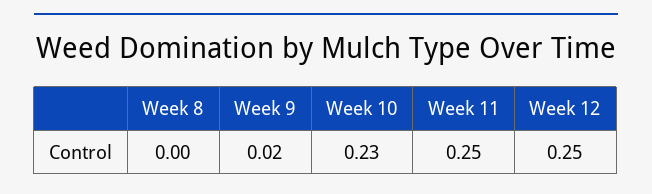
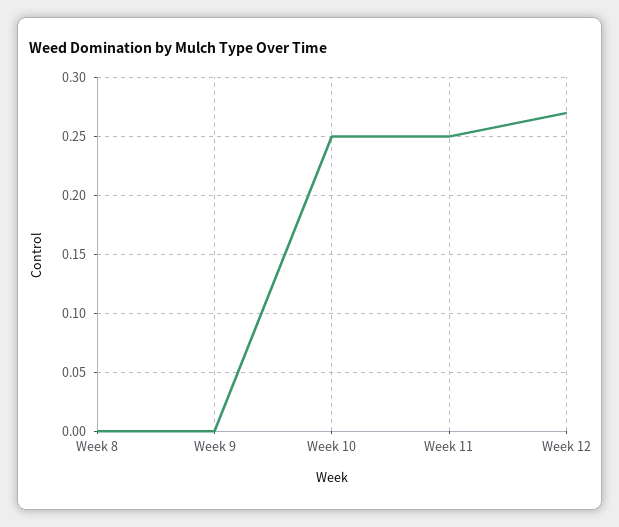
Week 9: 0.02 -> 0
Week 10: 0.23 -> 0.25
Week 12: 0.25 -> 0.27

